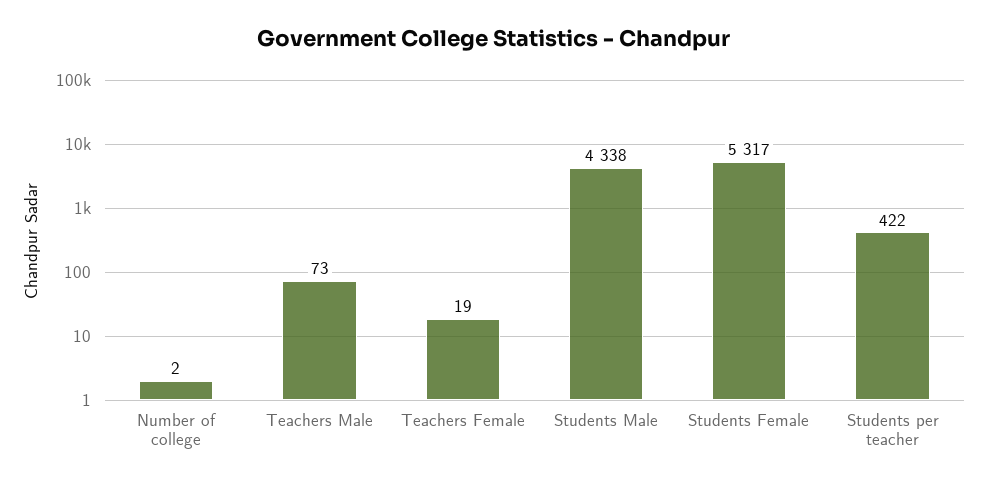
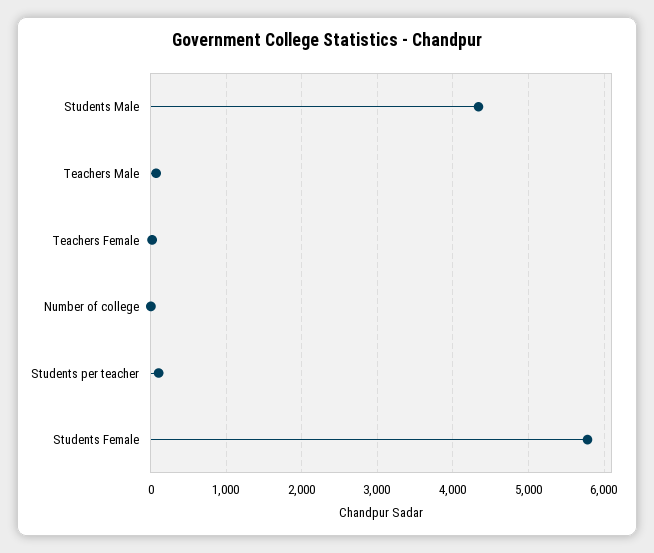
Students Female: 5317 -> 5800
Students per teacher: 422 -> 100

